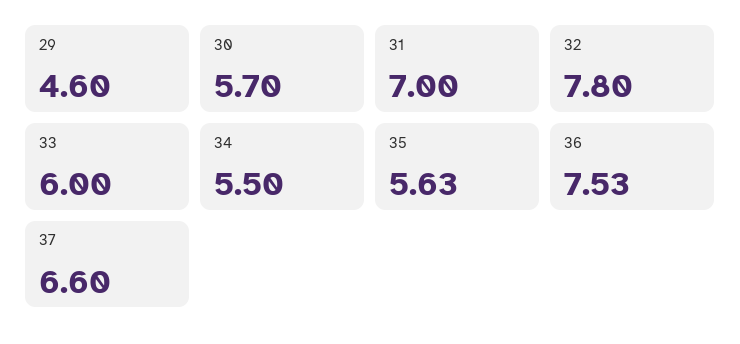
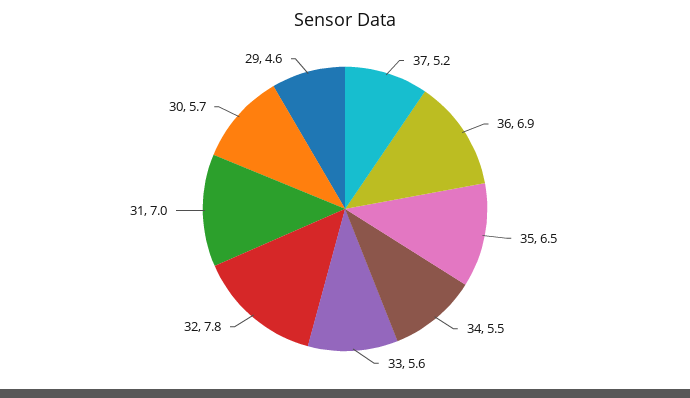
33: 6 -> 5.6
35: 5.63 -> 6.5
36: 7.53 -> 6.9
37: 6.6 -> 5.2

